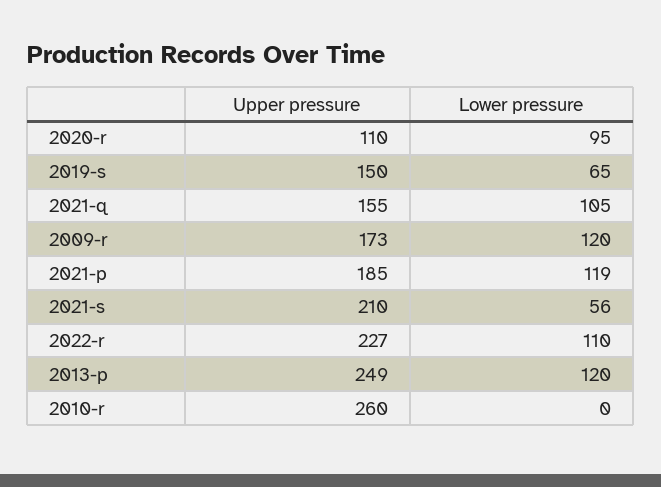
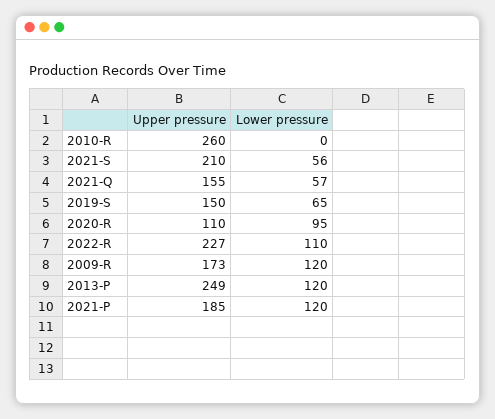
Lower pressure, 2021-q: 105 -> 57
Lower pressure, 2021-p: 119 -> 120

